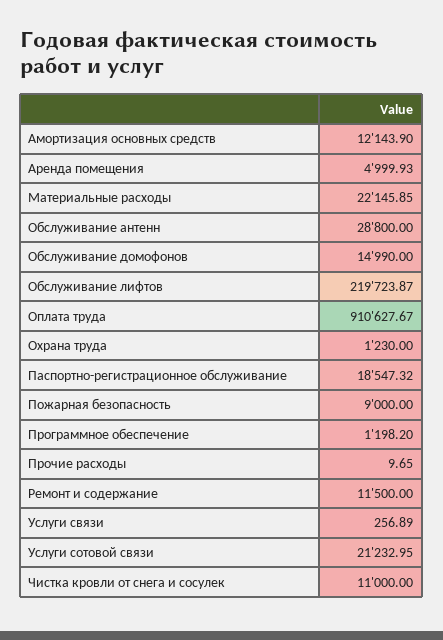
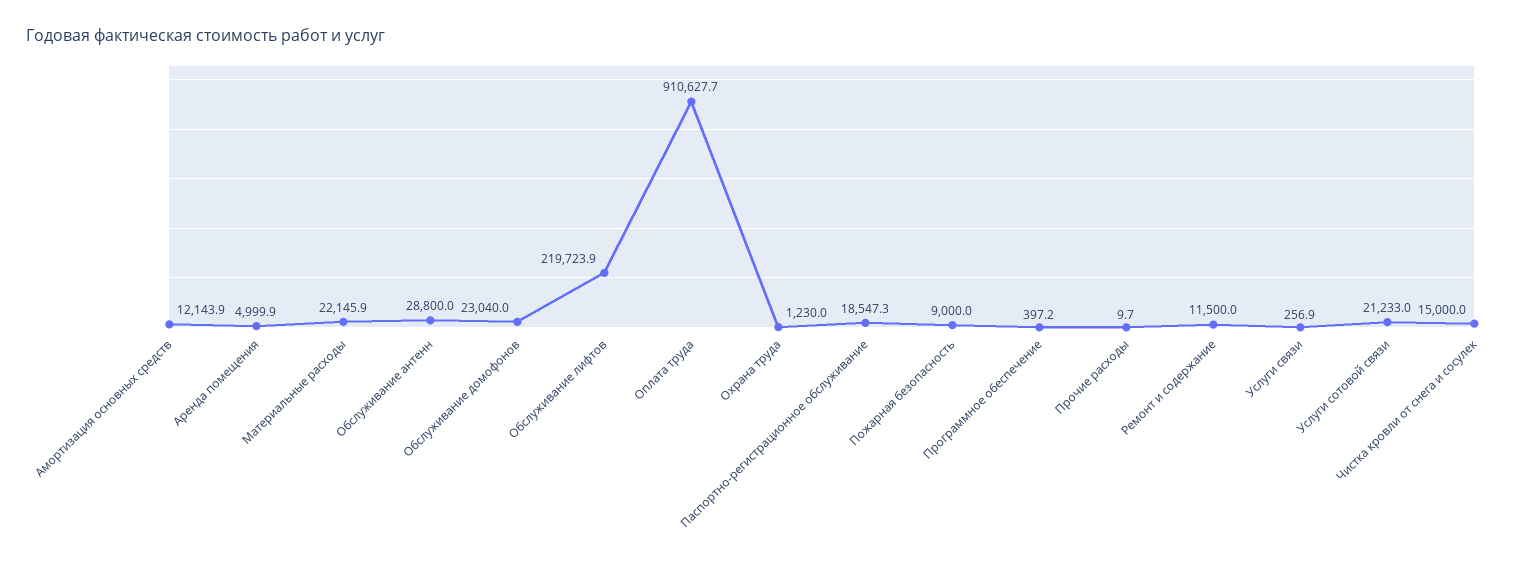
Обслуживание домофонов: 14990 -> 23040
Программное обеспечение: 1198.2 -> 397.2
Чистка кровли от снега и сосулек: 11000 -> 15000

